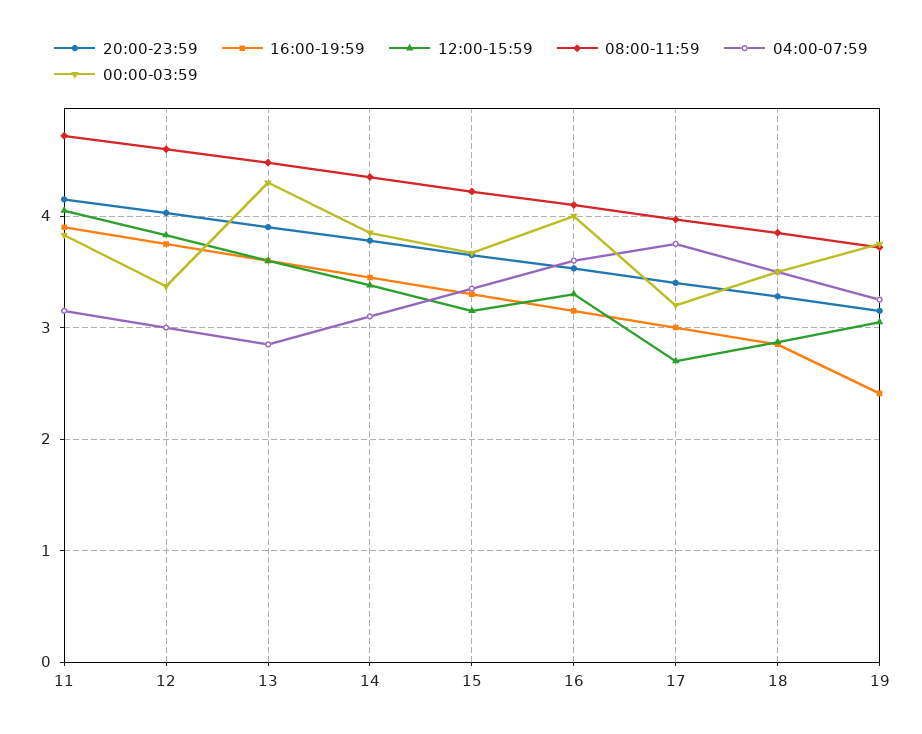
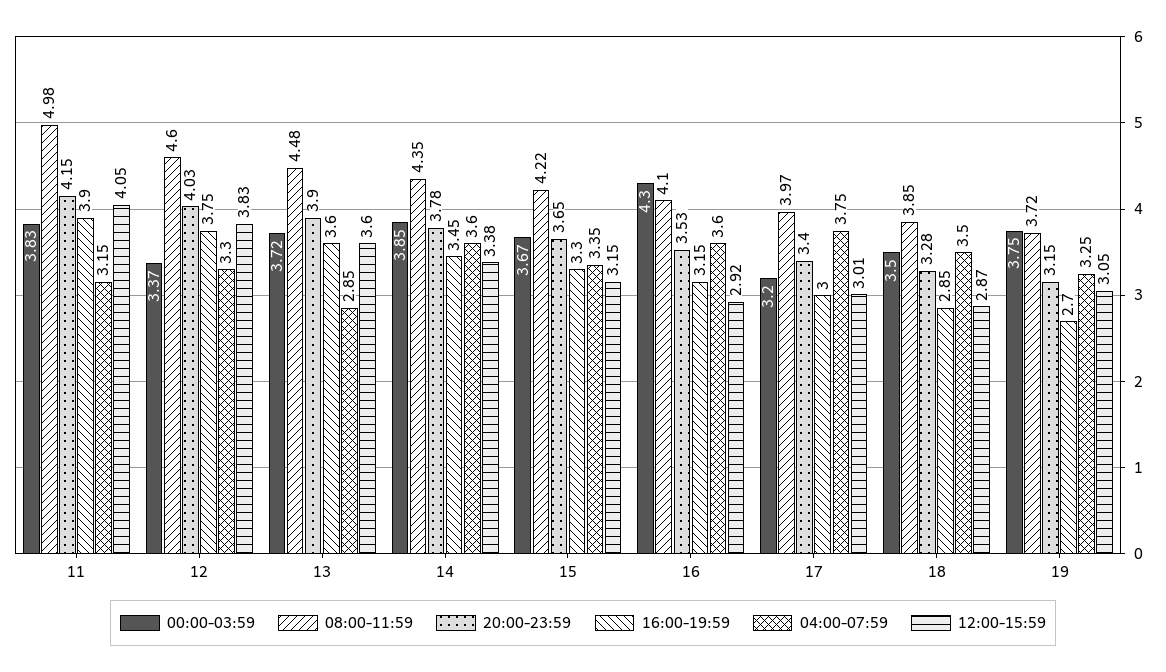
08:00-11:59, 11: 4.7 -> 4.98
04:00-07:59, 12: 3 -> 3.3
00:00-03:59, 13: 4.3 -> 3.72
04:00-07:59, 14: 3.1 -> 3.6
12:00-15:59, 16: 3.3 -> 2.92
00:00-03:59, 16: 4 -> 4.3
12:00-15:59, 17: 2.7 -> 3.01
16:00-19:59, 19: 2.4 -> 2.7

